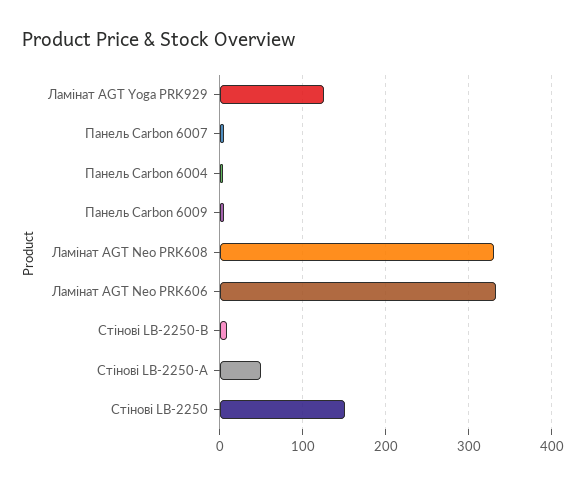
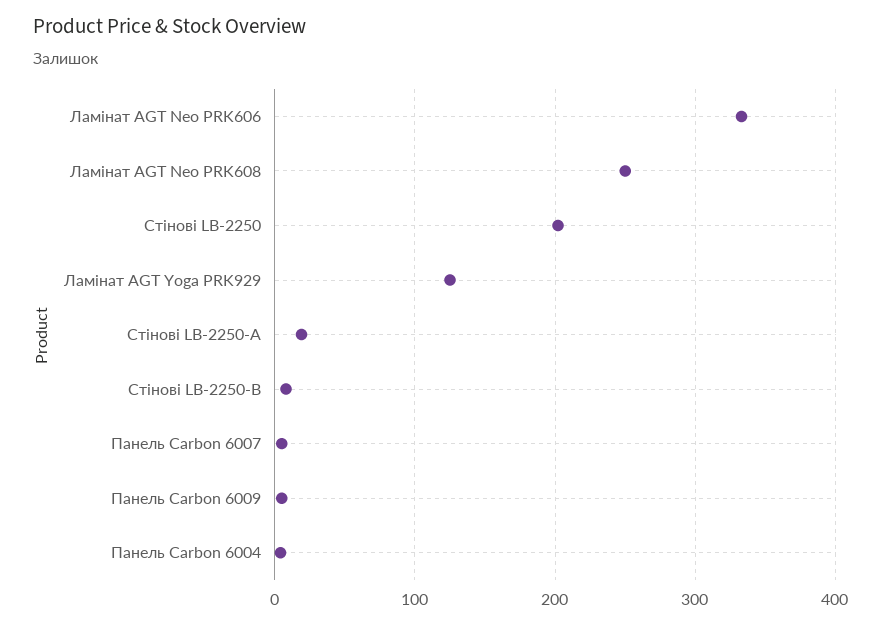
Ламінат AGT Neo PRK608: 330 -> 250
Стінові LB-2250-А: 50 -> 20
Стінові LB-2250: 150 -> 200

